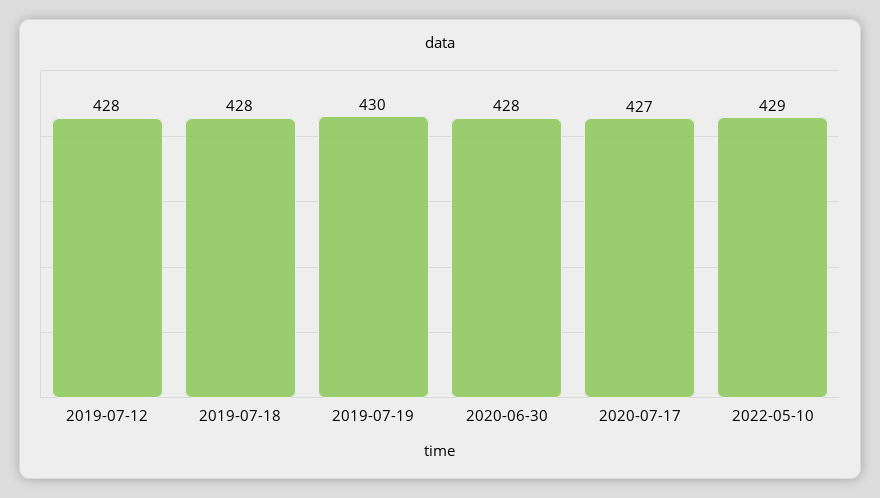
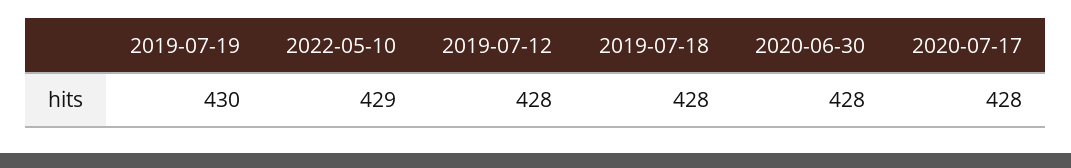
2020-07-17: 427 -> 428

